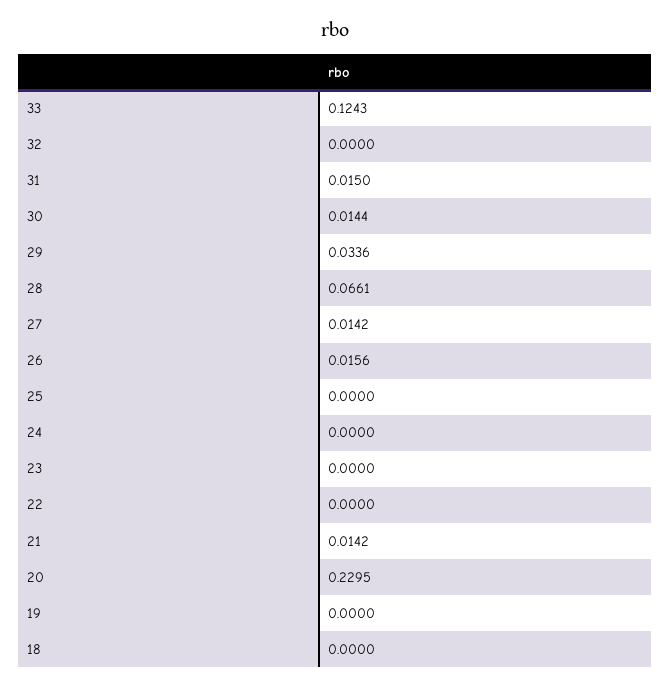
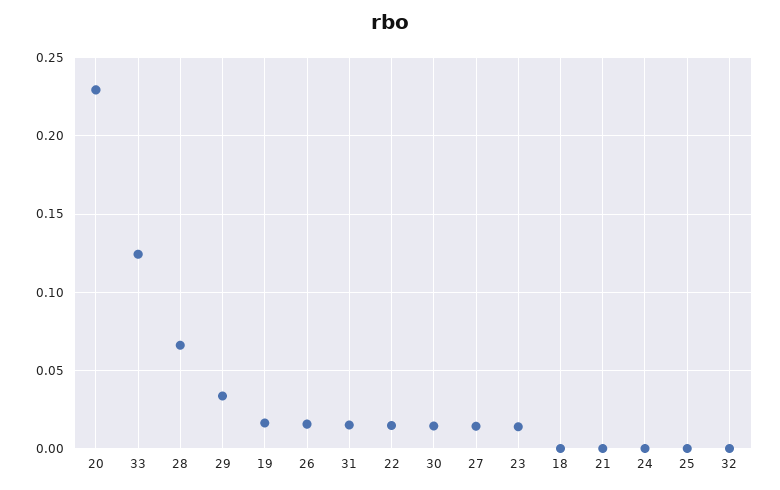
23: 0 -> 0.015
22: 0 -> 0.015
21: 0.0142 -> 0
19: 0 -> 0.015

